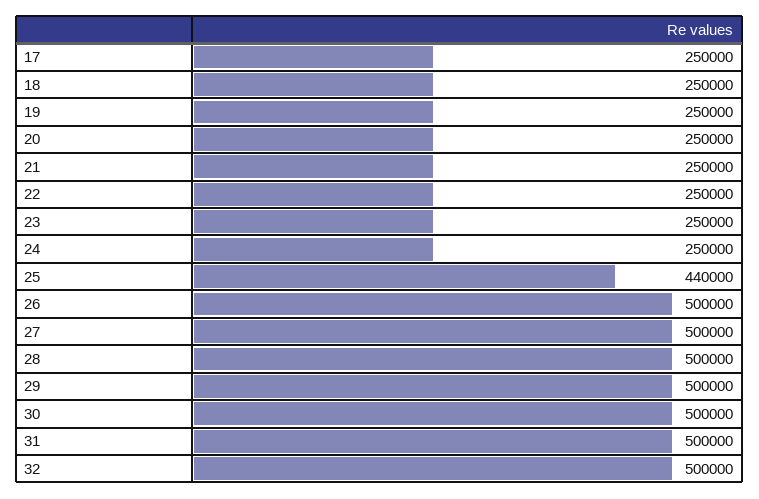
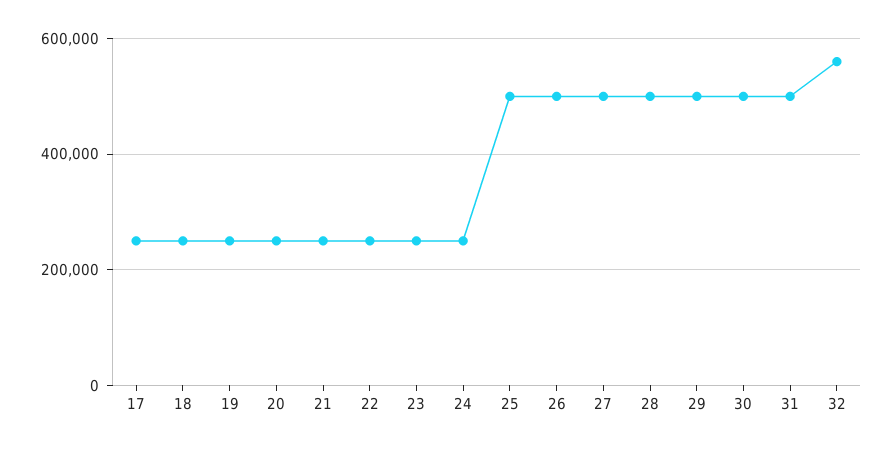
25: 440000 -> 500000
32: 500000 -> 560000

